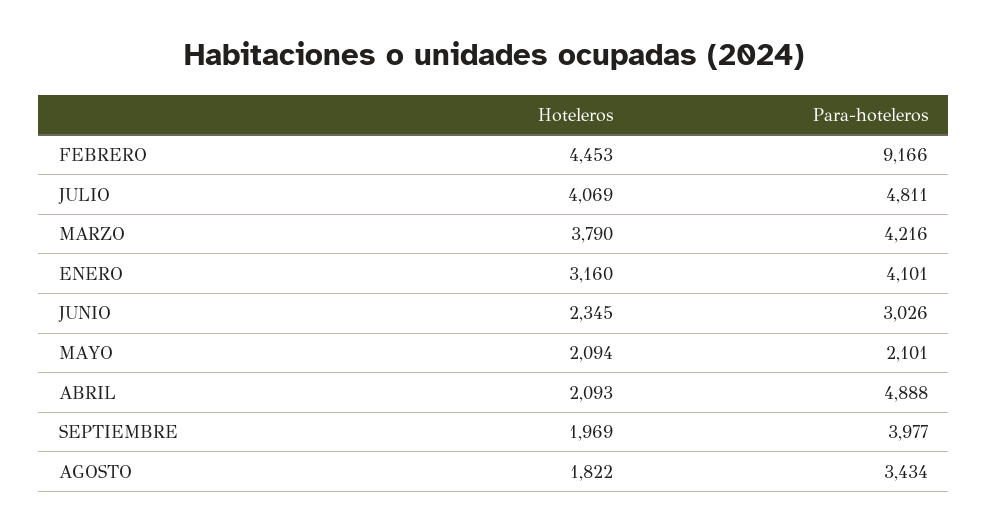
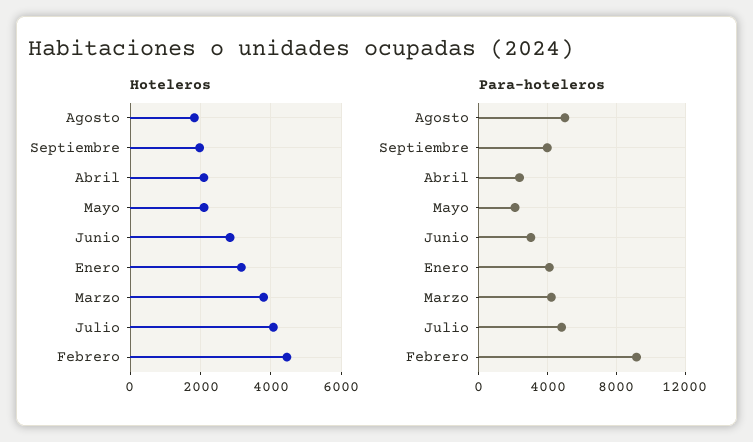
Hoteleros, JUNIO: 2345 -> 2800
Para-hoteleros, ABRIL: 4888 -> 2500
Para-hoteleros, AGOSTO: 3434 -> 5000

